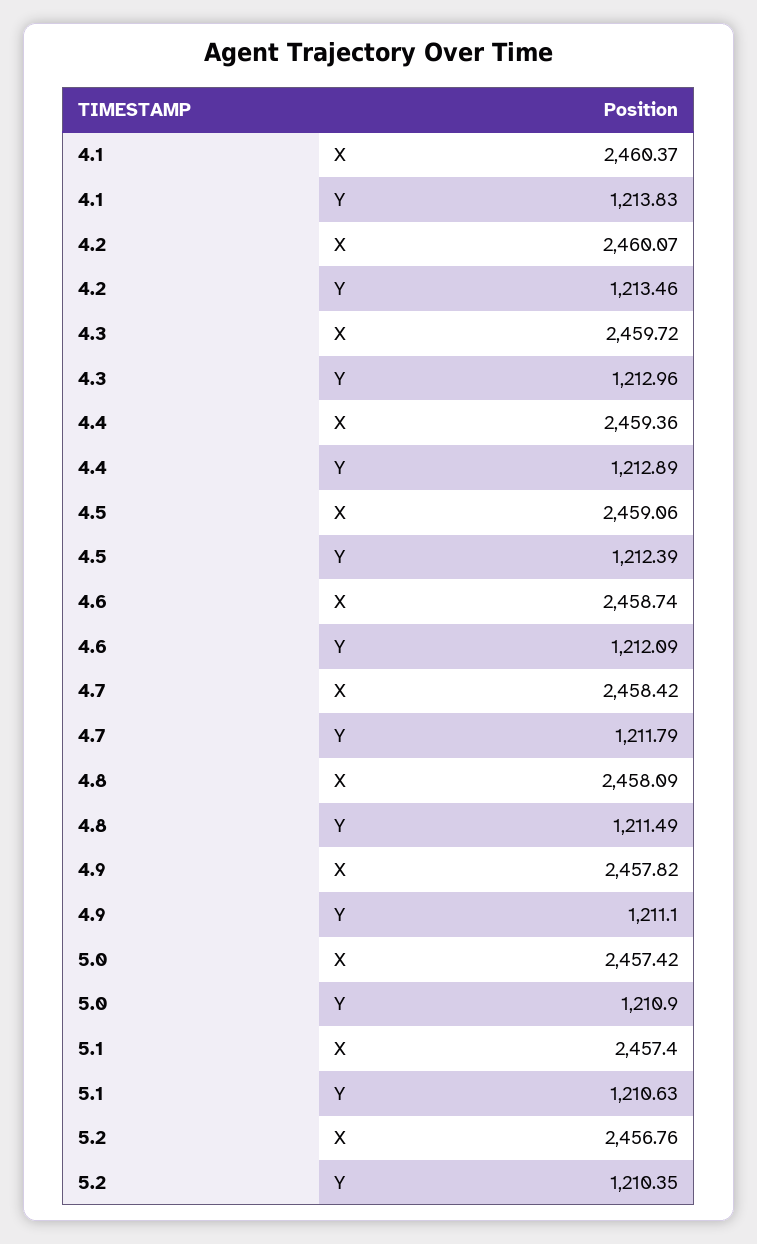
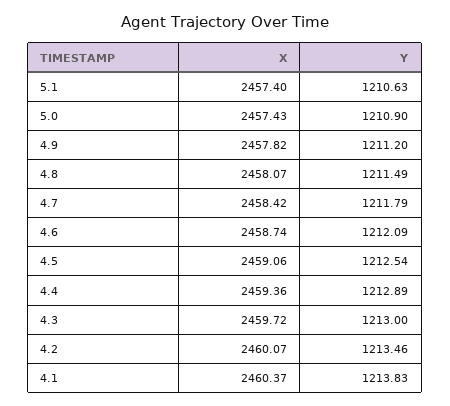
4.3, Y: 1212.96 -> 1213
4.5, Y: 1212.39 -> 1212.54
4.8, X: 2458.09 -> 2458.07
4.9, Y: 1211.1 -> 1211.2
5.0, X: 2457.42 -> 2457.43
5.2, X: 2456.76 -> none
5.2, Y: 1210.35 -> none

